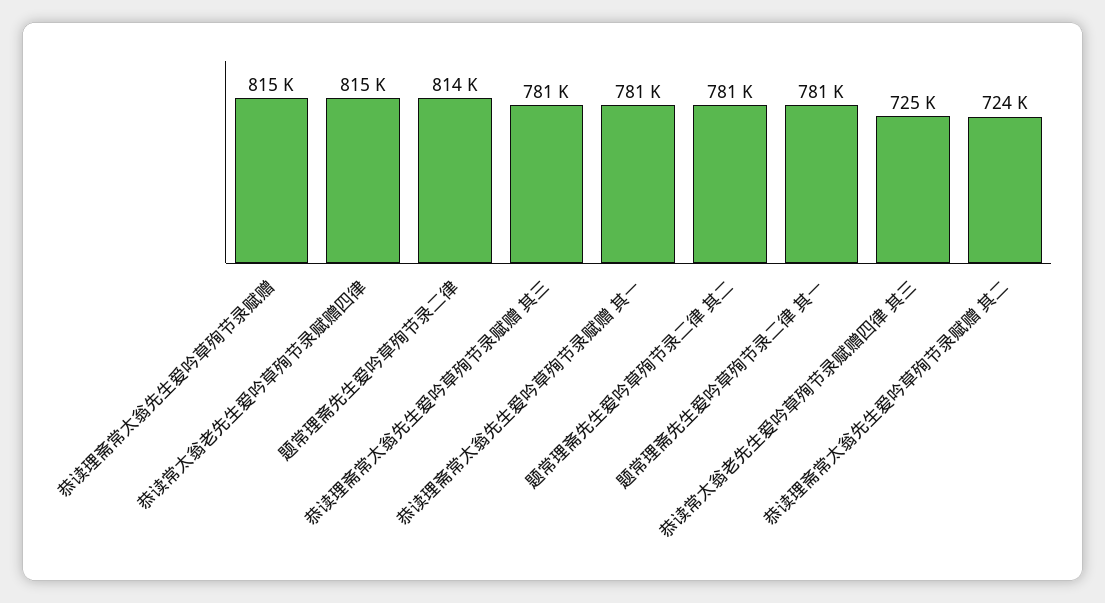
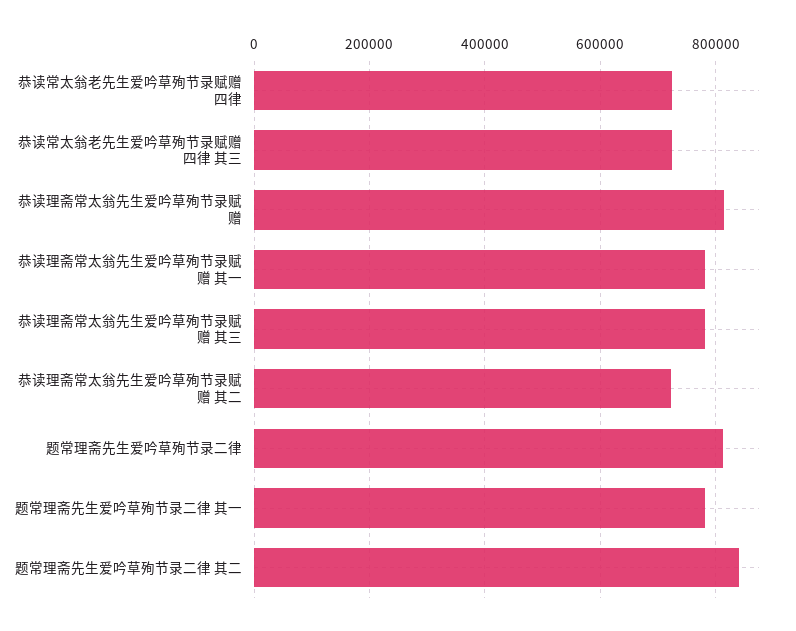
恭读常太翁老先生爱吟草殉节录赋赠四律: 815000 -> 720000
题常理斋先生爱吟草殉节录二律 其二: 781000 -> 840000

